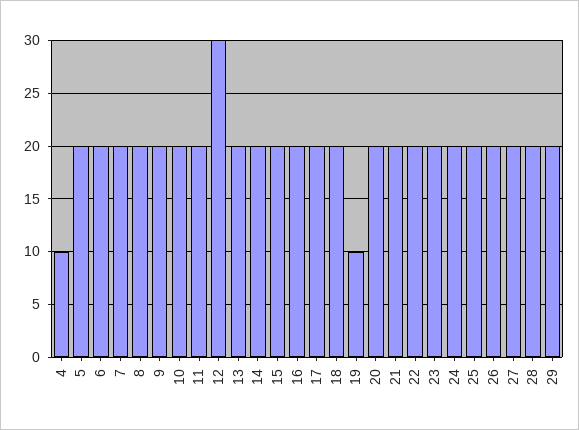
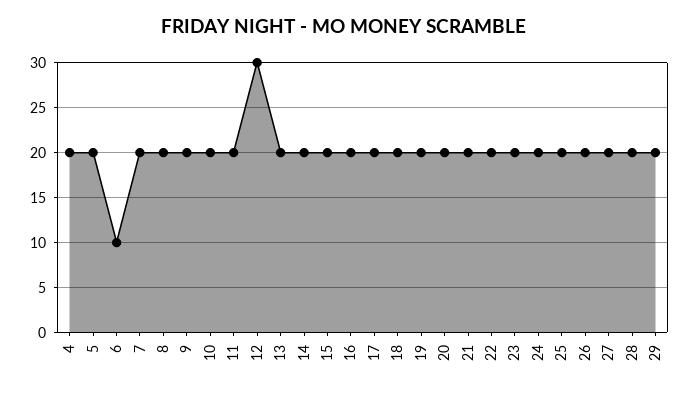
4: 10 -> 20
6: 20 -> 10
19: 10 -> 20

